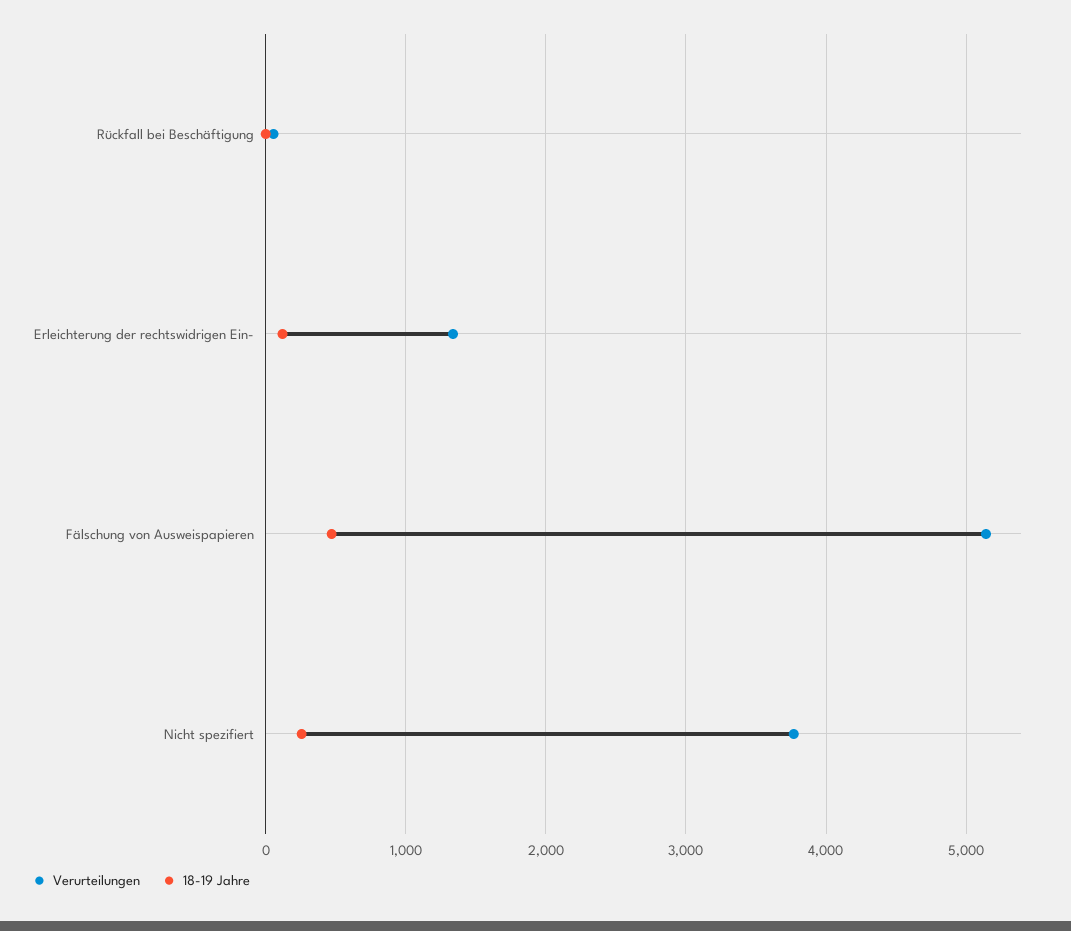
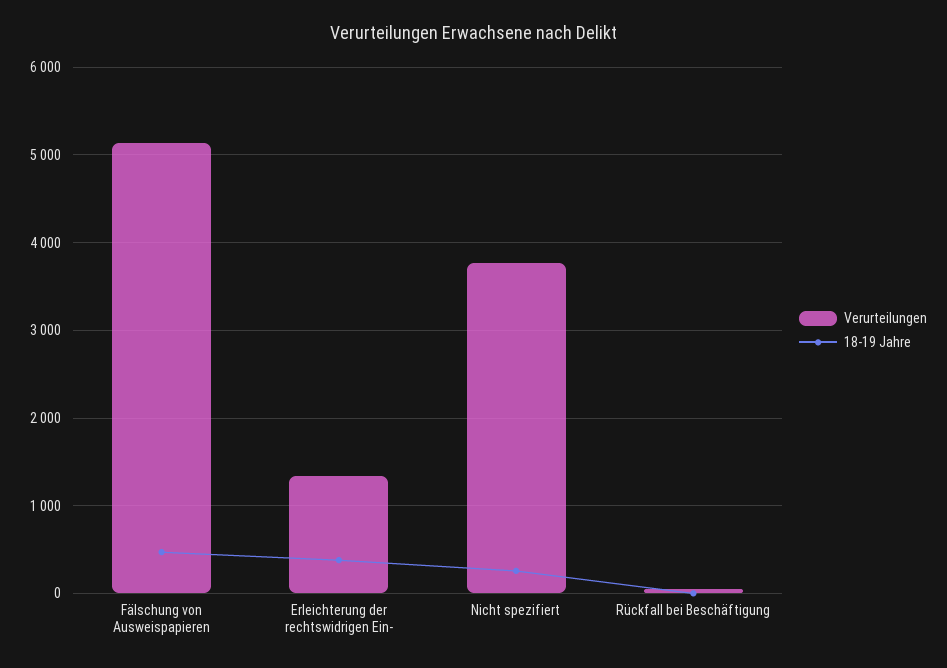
18-19 Jahre, Erleichterung der rechtswidrigen Ein-: 100 -> 400

